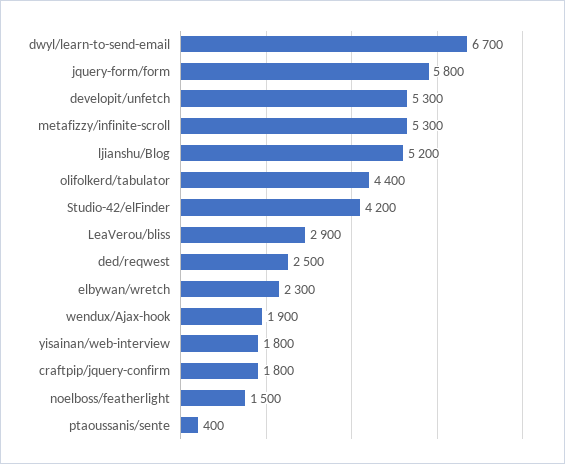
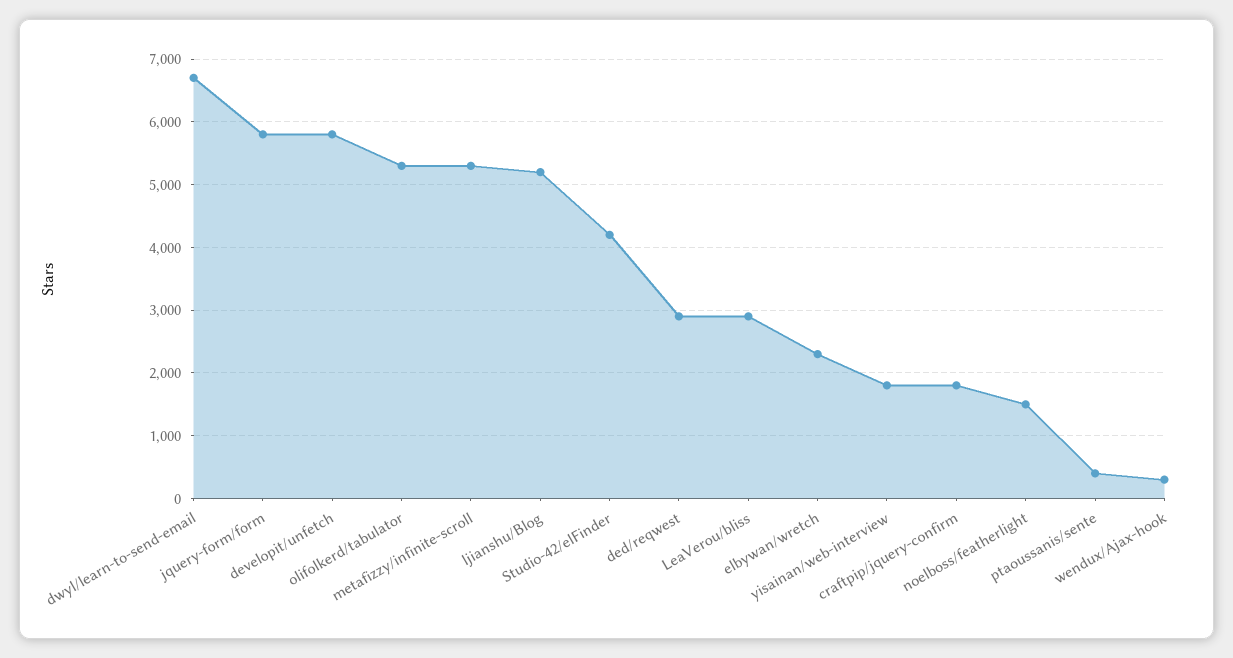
developit/unfetch: 5300 -> 5800
olifolkerd/tabulator: 4400 -> 5300
ded/reqwest: 2500 -> 2900
wendux/Ajax-hook: 1900 -> 300

